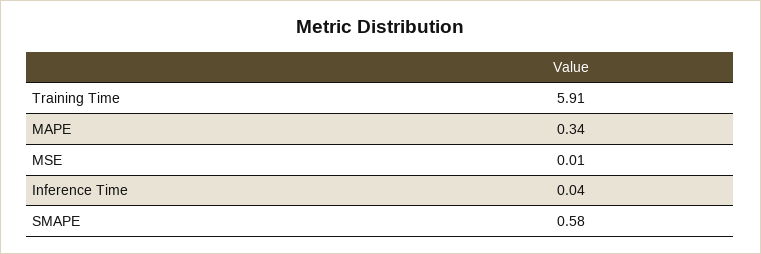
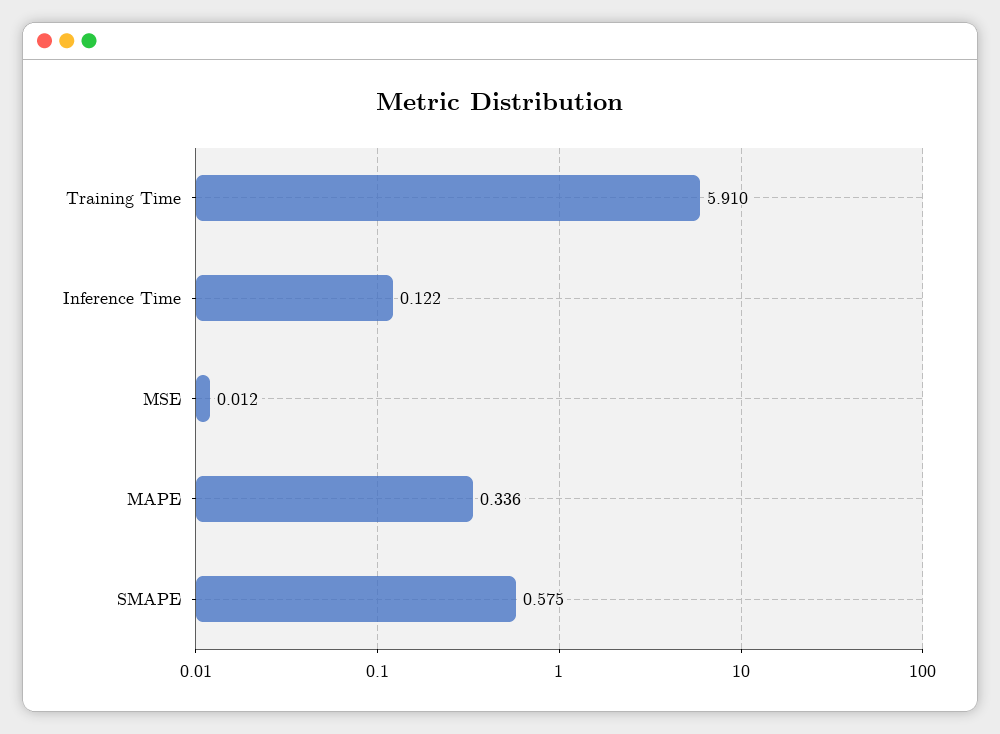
Inference Time: 0.04 -> 0.122

